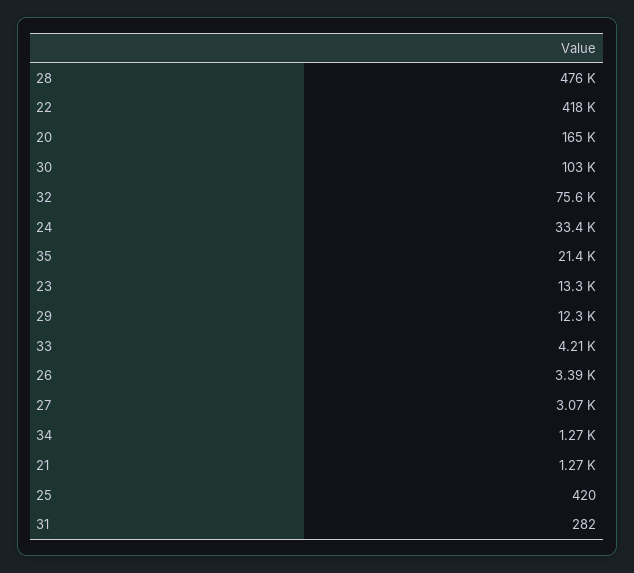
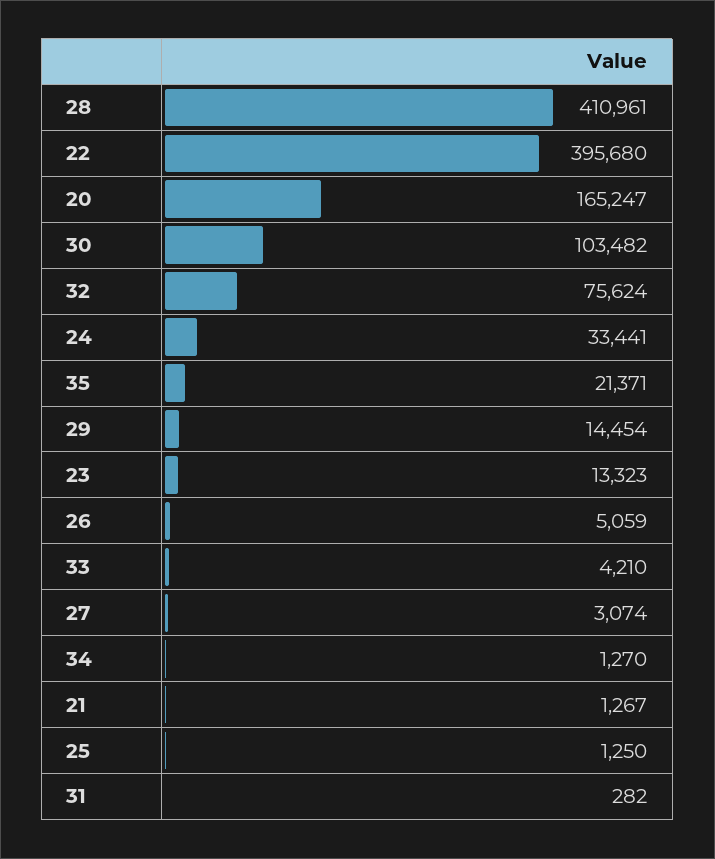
28: 476000 -> 410961
22: 418000 -> 395680
29: 12300 -> 14454
26: 3390 -> 5059
25: 420 -> 1250

